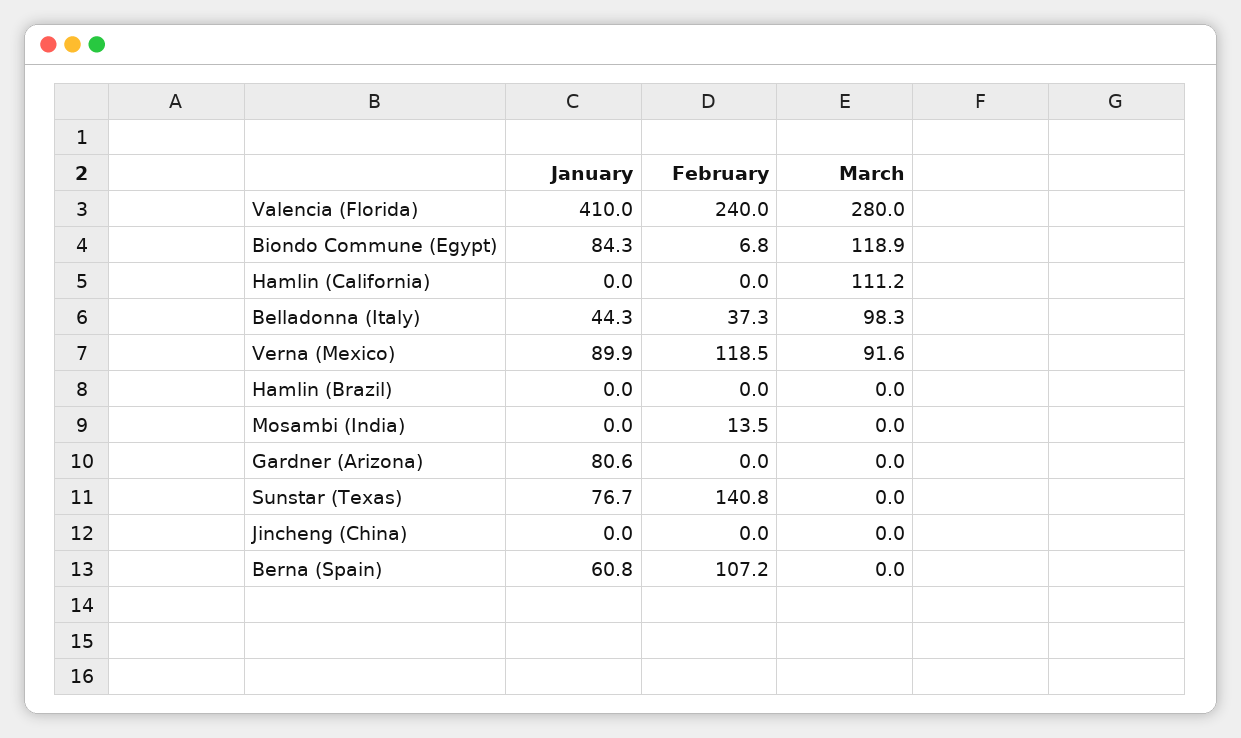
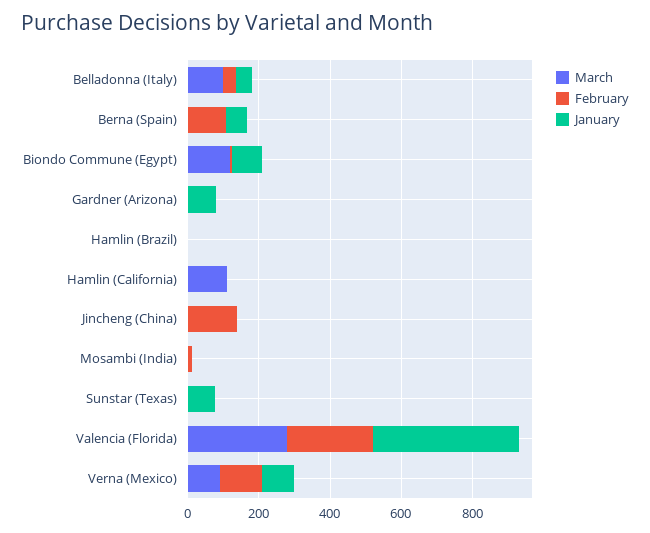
February, Sunstar (Texas): 140.8 -> 0
February, Jincheng (China): 0 -> 150

